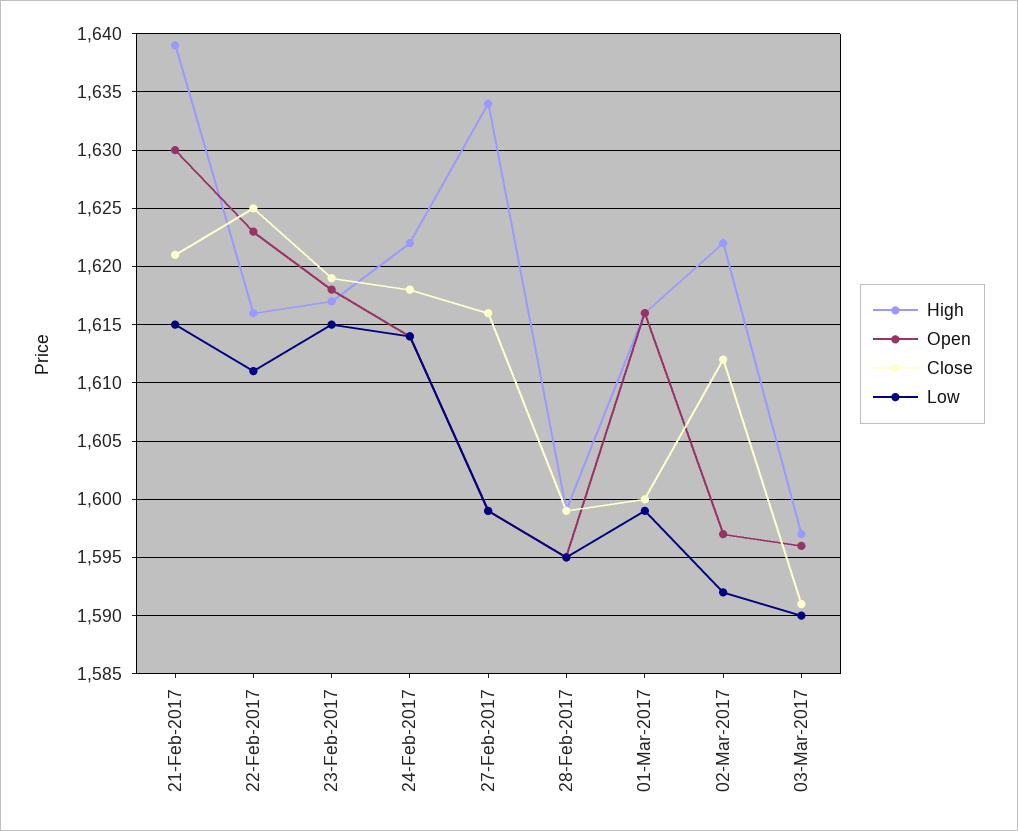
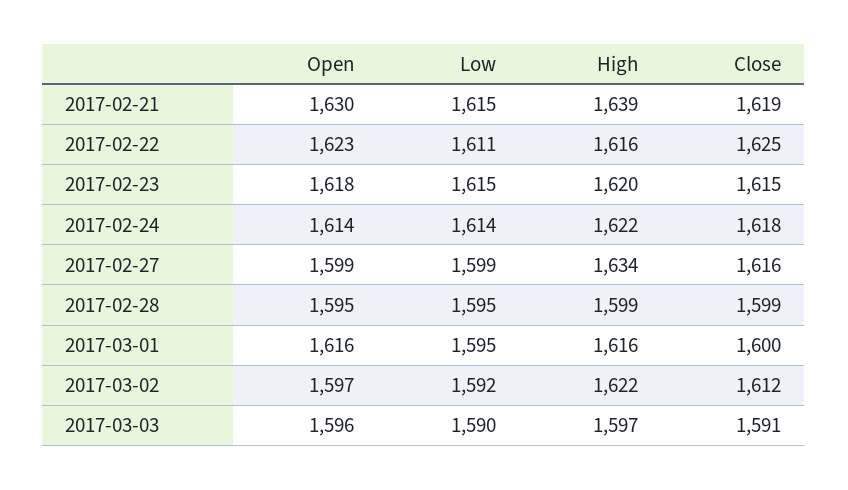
Close, 21-Feb-2017: 1621 -> 1619
High, 23-Feb-2017: 1617 -> 1620
Close, 23-Feb-2017: 1619 -> 1615
Low, 01-Mar-2017: 1599 -> 1595

